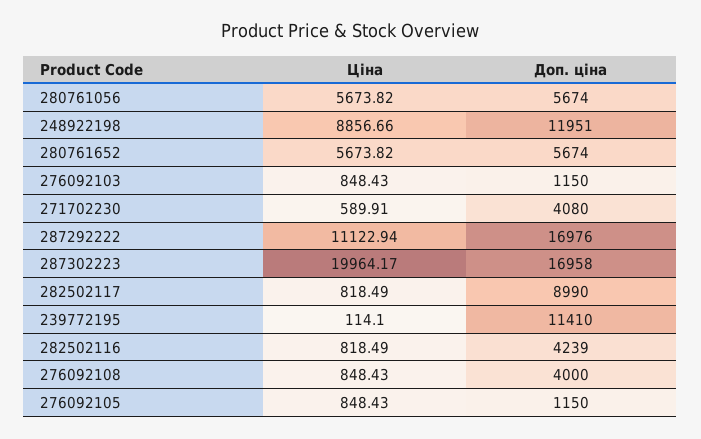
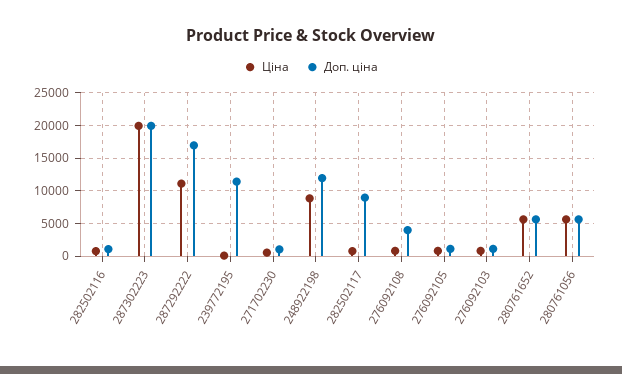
Доп. ціна, 271702230: 4080 -> 1000
Доп. ціна, 287302223: 16958 -> 20000
Доп. ціна, 282502116: 4239 -> 1000

